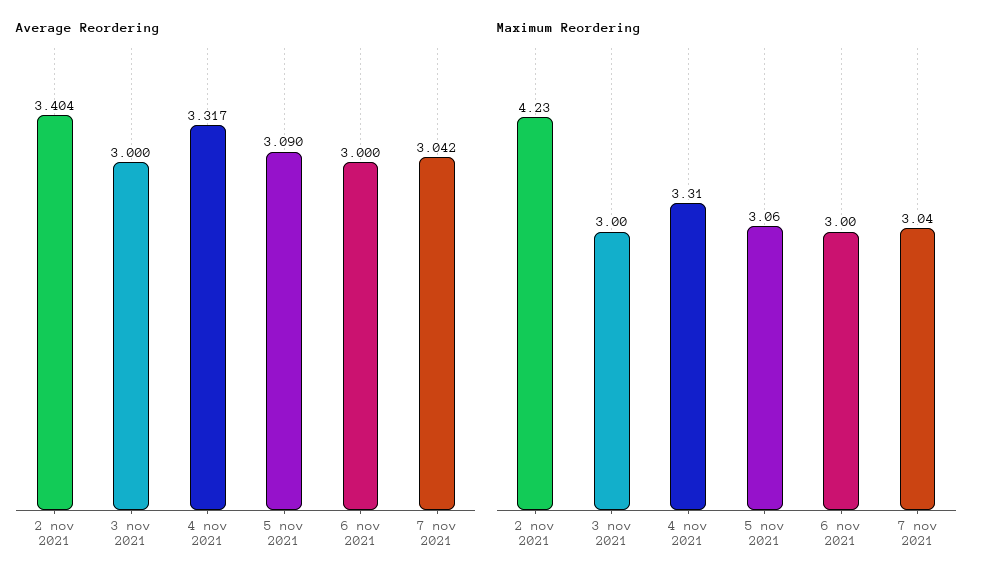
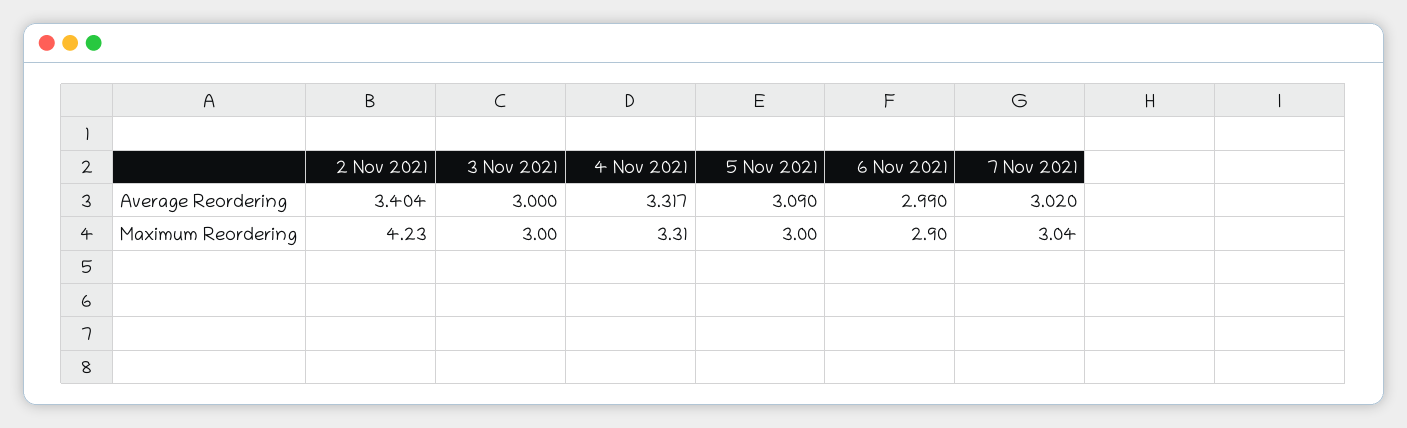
Average Reordering, 6 nov 2021: 3 -> 2.99
Average Reordering, 7 nov 2021: 3.042 -> 3.02
Maximum Reordering, 5 nov 2021: 3.06 -> 3
Maximum Reordering, 6 nov 2021: 3 -> 2.9

